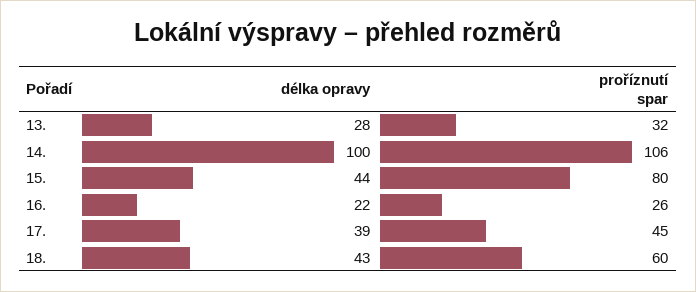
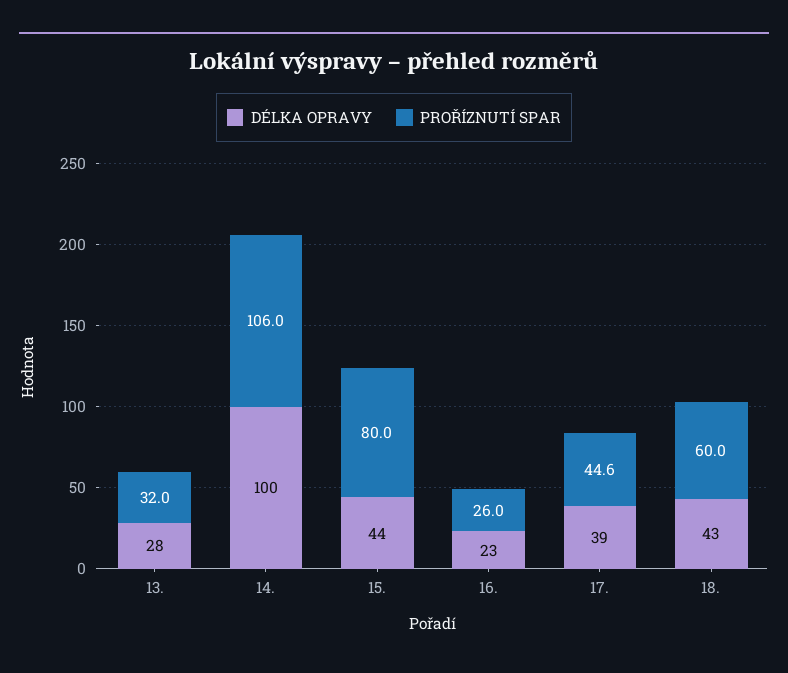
délka opravy, 16.: 22 -> 23

